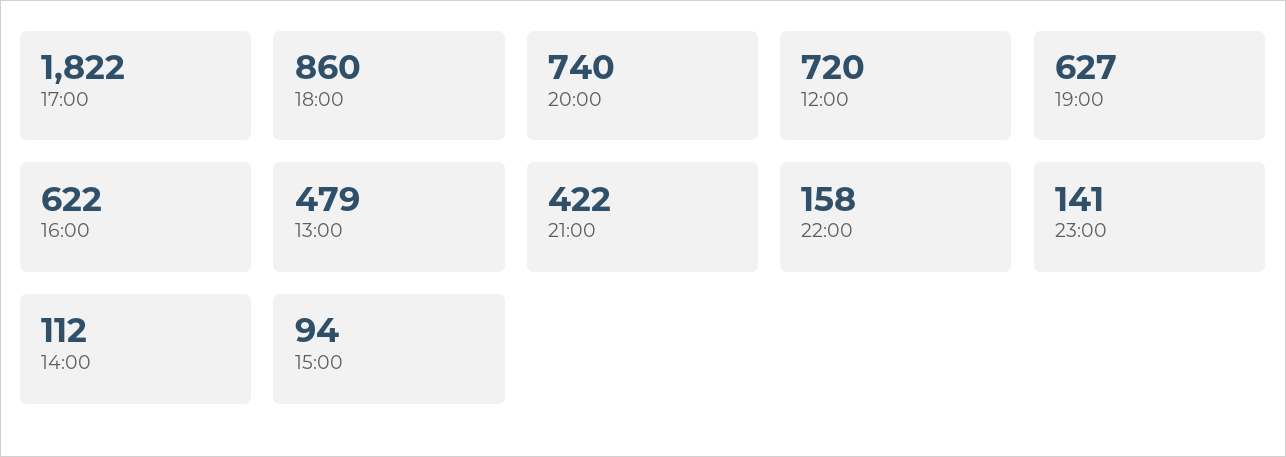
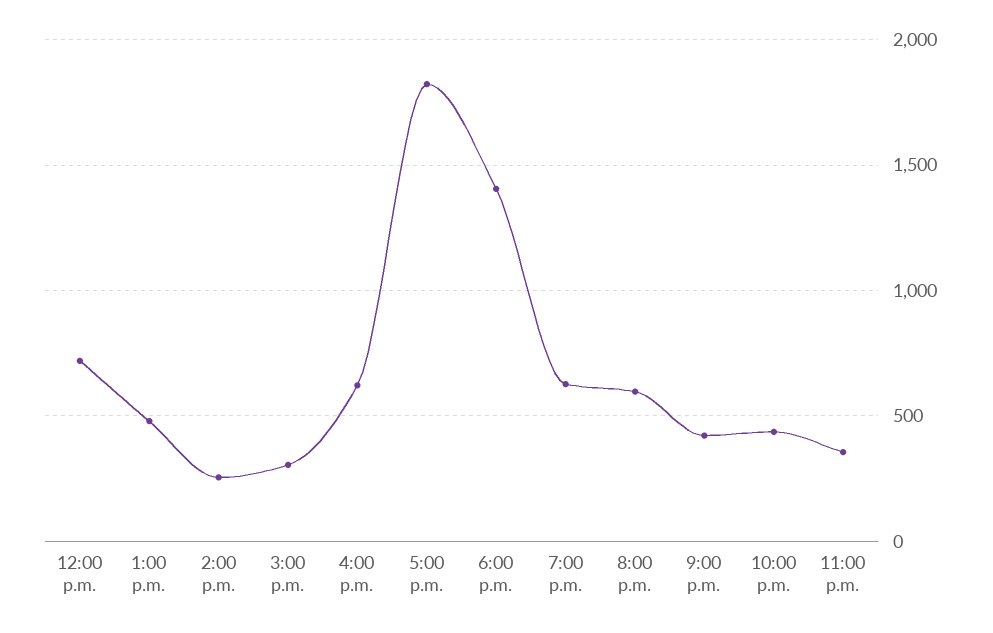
18:00: 860 -> 1400
20:00: 740 -> 600
22:00: 158 -> 450
23:00: 141 -> 350
14:00: 112 -> 250
15:00: 94 -> 300

